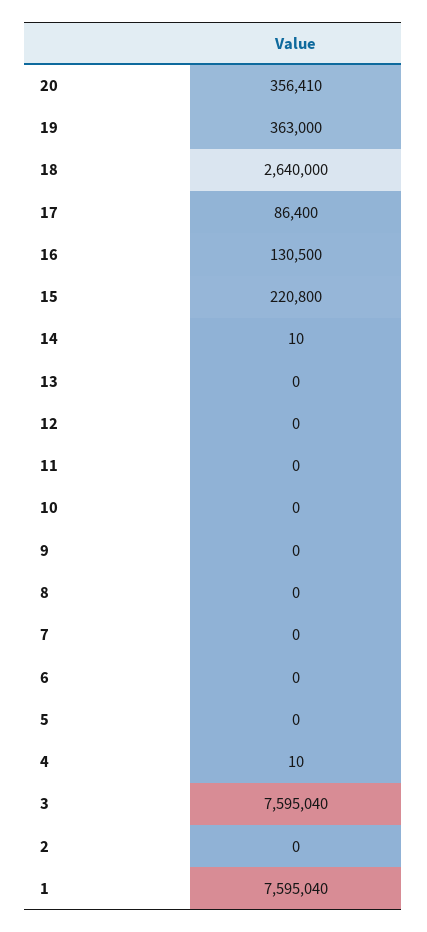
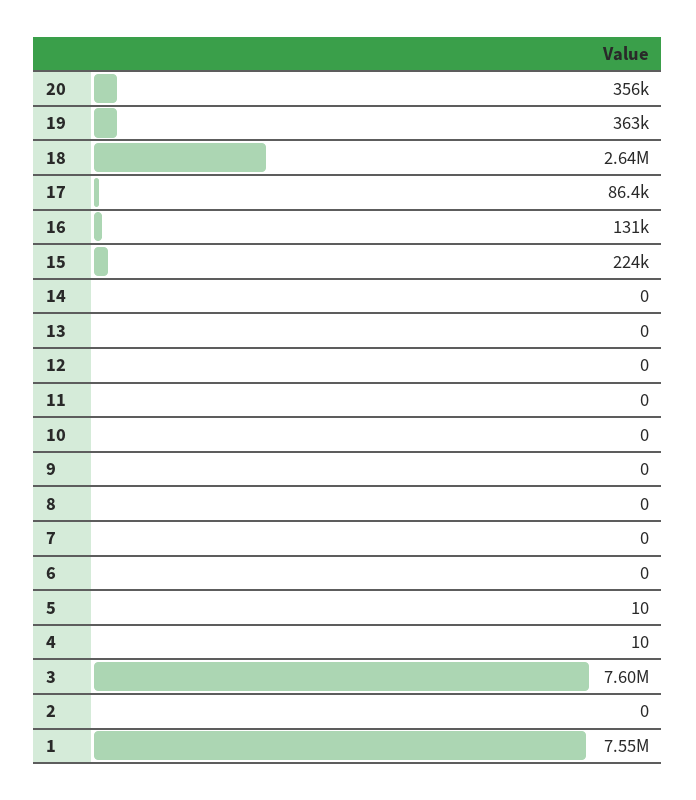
15: 220800 -> 224000
14: 10 -> 0
5: 0 -> 10
1: 7595040 -> 7550000

